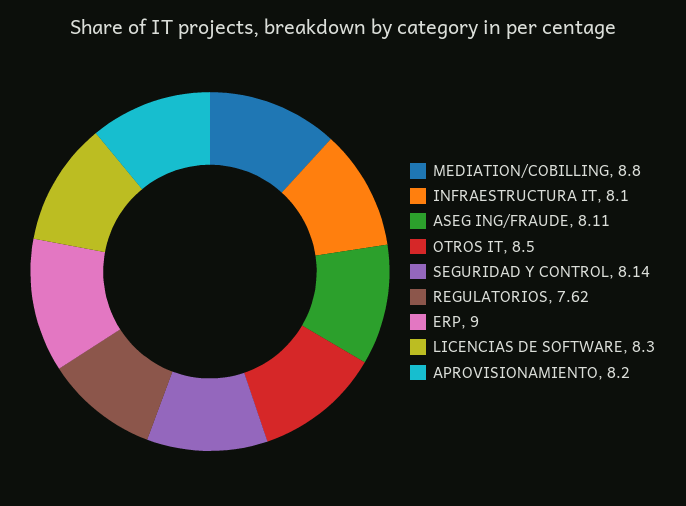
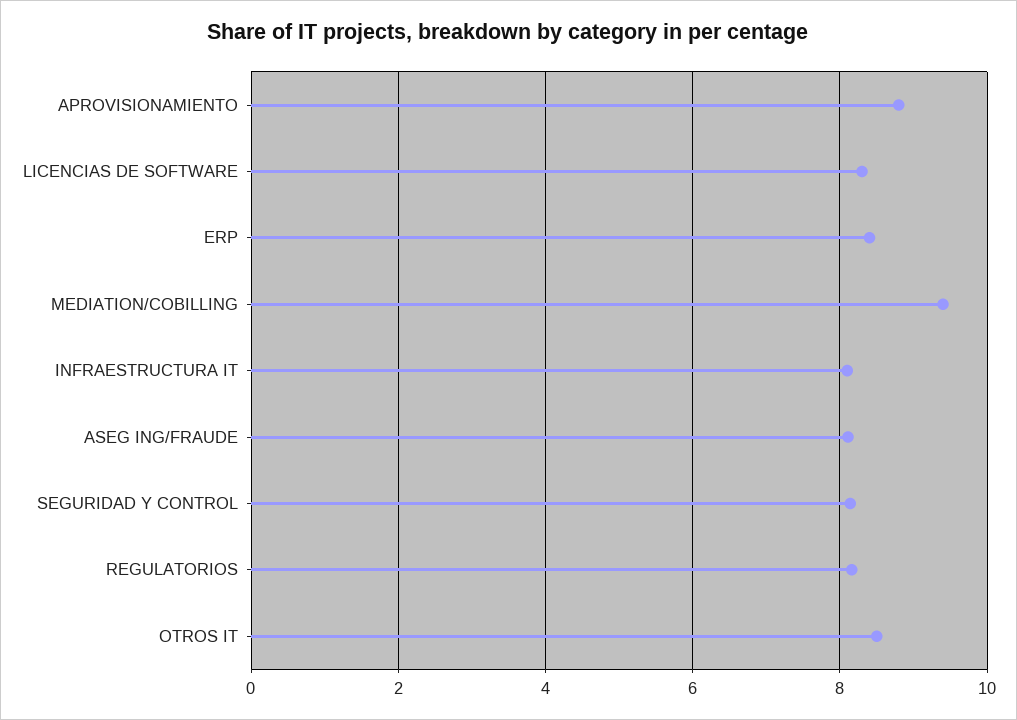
MEDIATION/COBILLING: 8.8 -> 9.4
REGULATORIOS: 7.62 -> 8.2
ERP: 9 -> 8.4
APROVISIONAMIENTO: 8.2 -> 8.8

